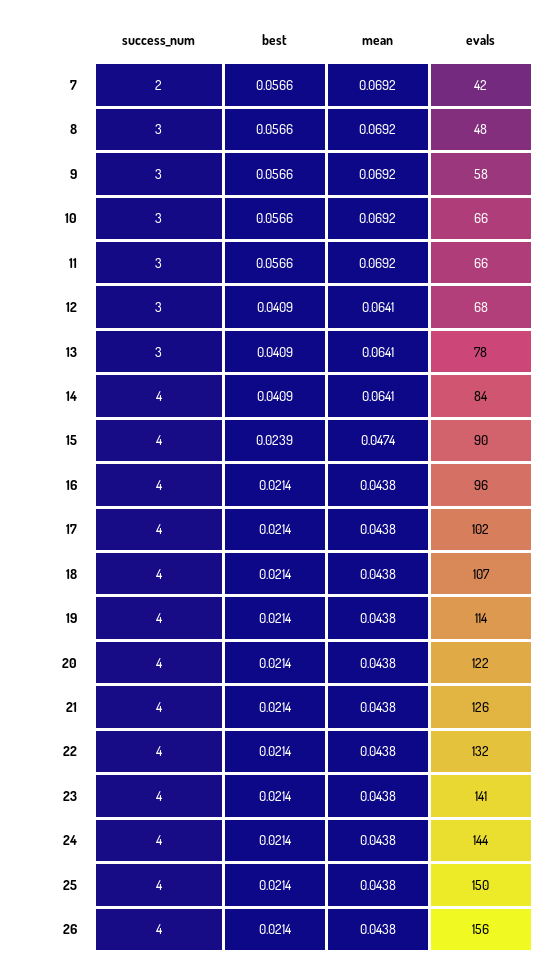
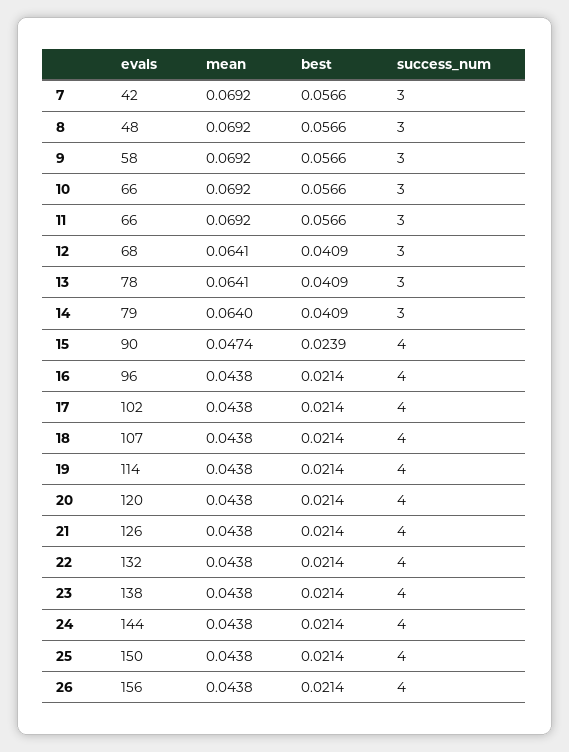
success_num, 7: 2 -> 3
success_num, 14: 4 -> 3
mean, 14: 0.0641 -> 0.064
evals, 14: 84 -> 79
evals, 20: 122 -> 120
evals, 23: 141 -> 138

